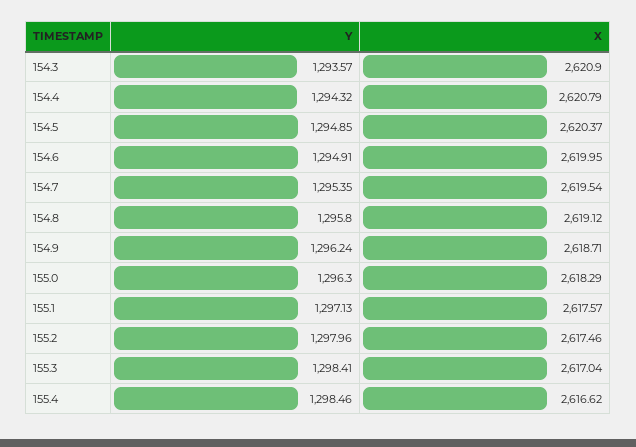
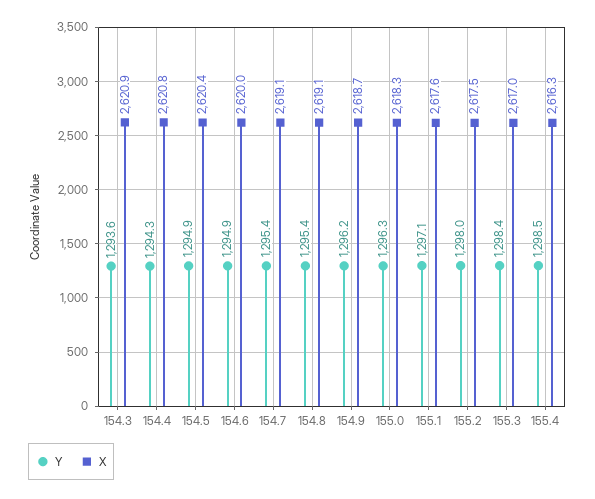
X, 154.7: 2619.54 -> 2619.1
Y, 154.8: 1295.8 -> 1295.4
X, 155.4: 2616.62 -> 2616.3

